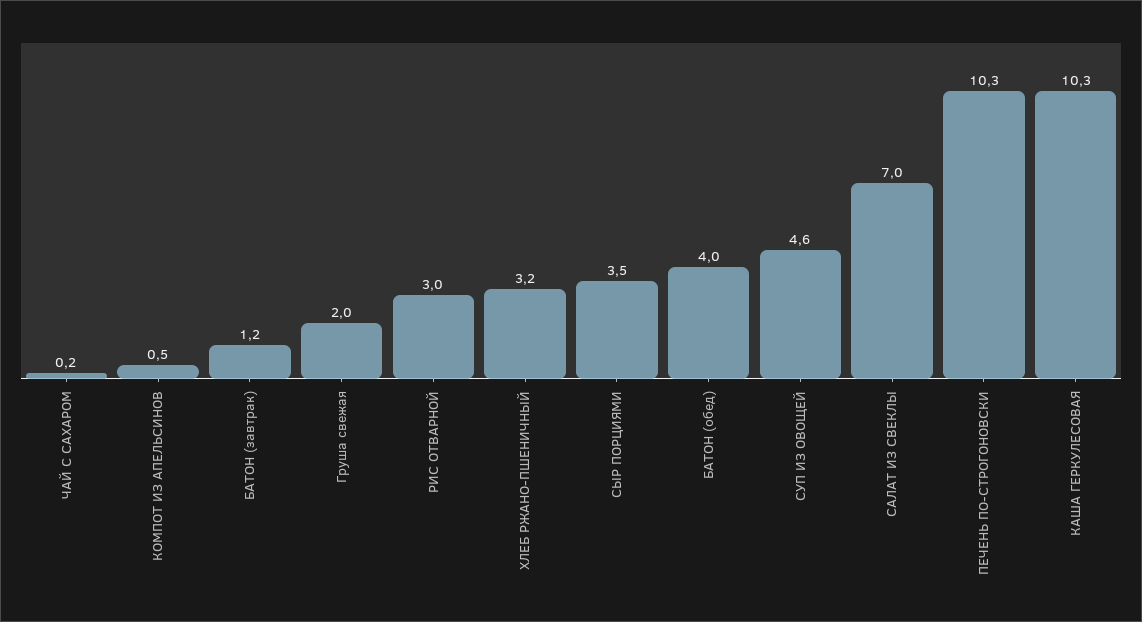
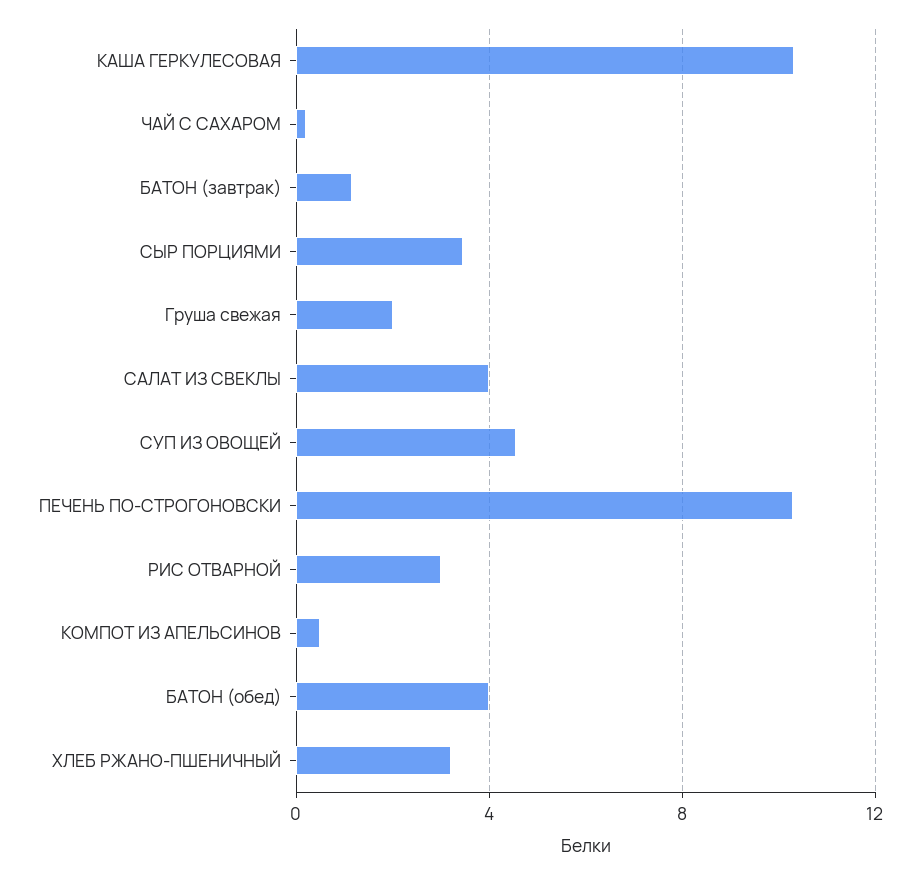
САЛАТ ИЗ СВЕКЛЫ: 7 -> 4

